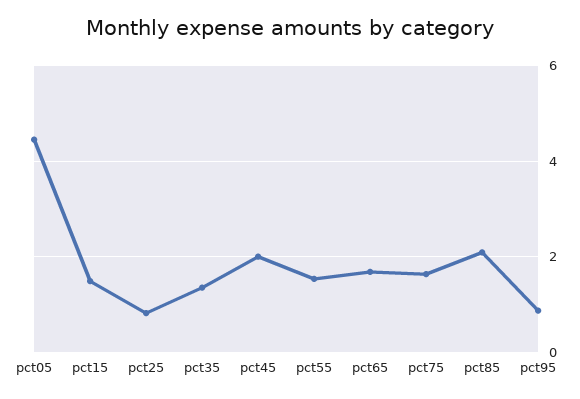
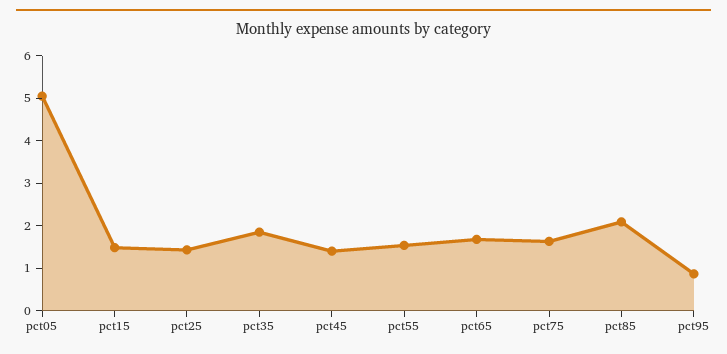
pct05: 4.4 -> 5
pct25: 0.8 -> 1.4
pct35: 1.4 -> 1.8
pct45: 2 -> 1.4

